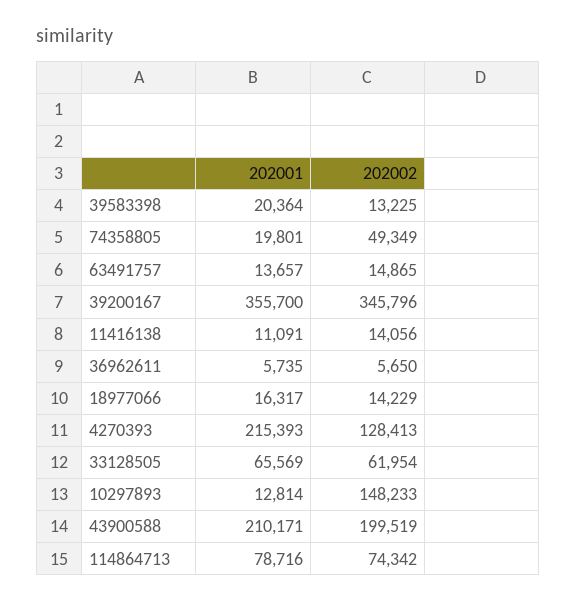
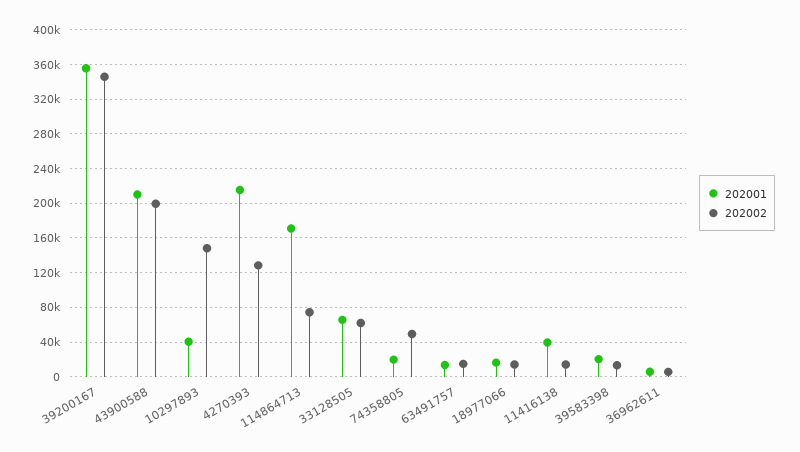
202001, 11416138: 11091 -> 40000
202001, 10297893: 12814 -> 40000
202001, 114864713: 78716 -> 170000

